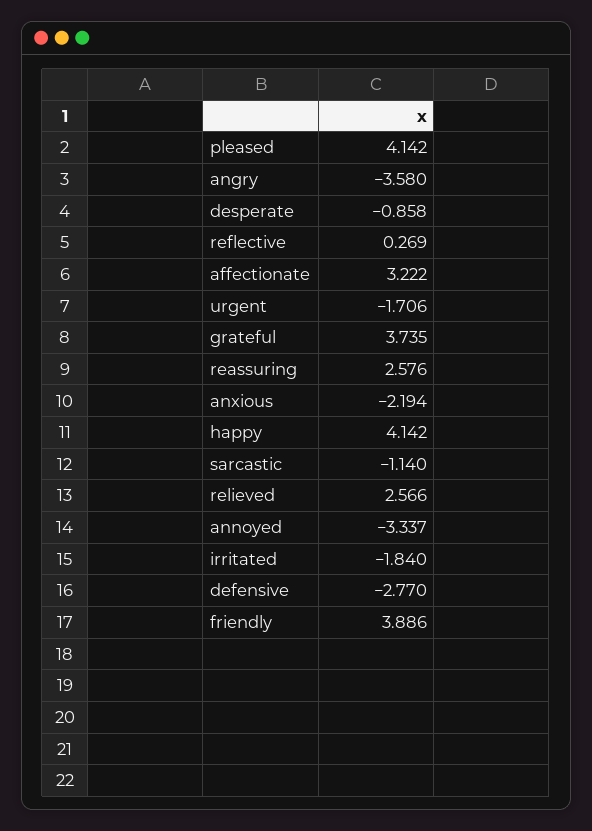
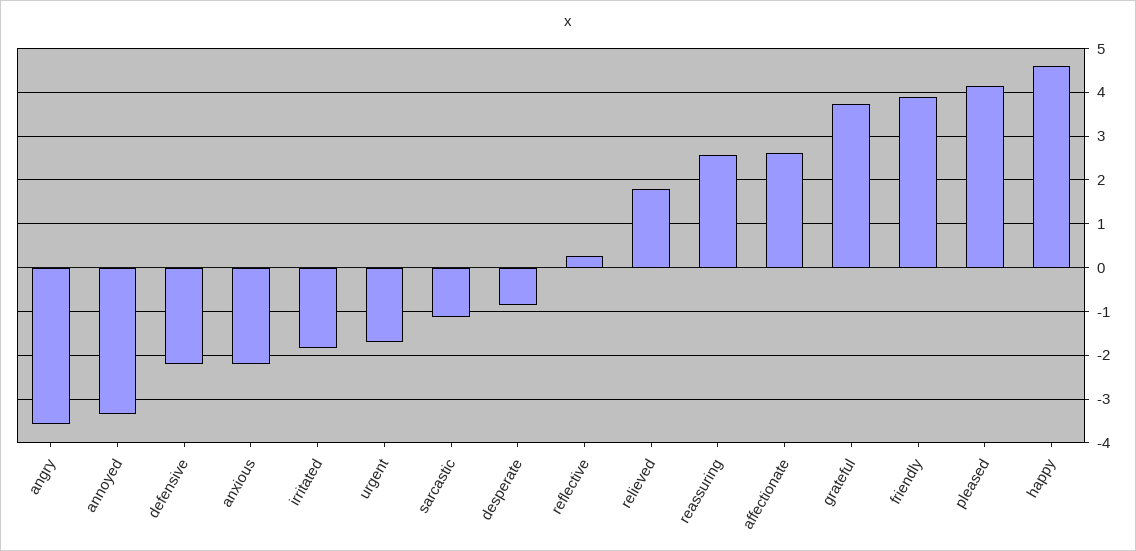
affectionate: 3.222 -> 2.6
happy: 4.142 -> 4.6
relieved: 2.566 -> 1.8
defensive: -2.77 -> -2.2

